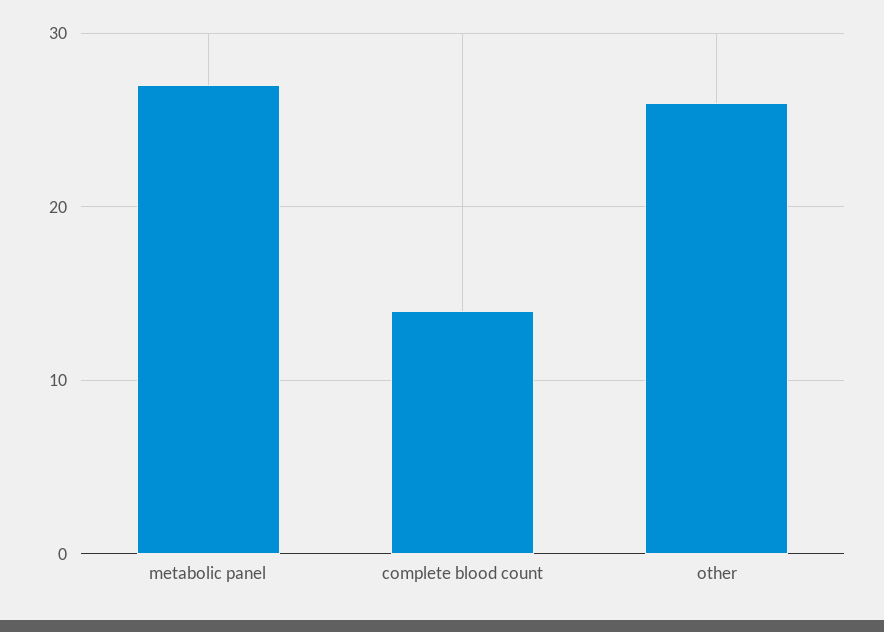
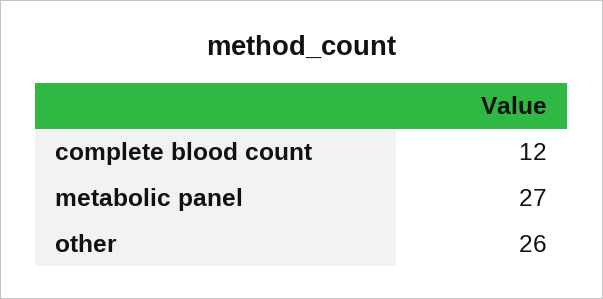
complete blood count: 14 -> 12

